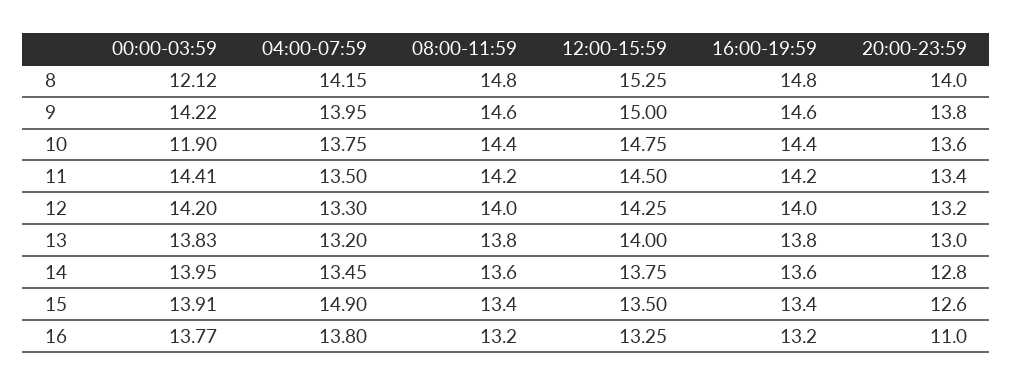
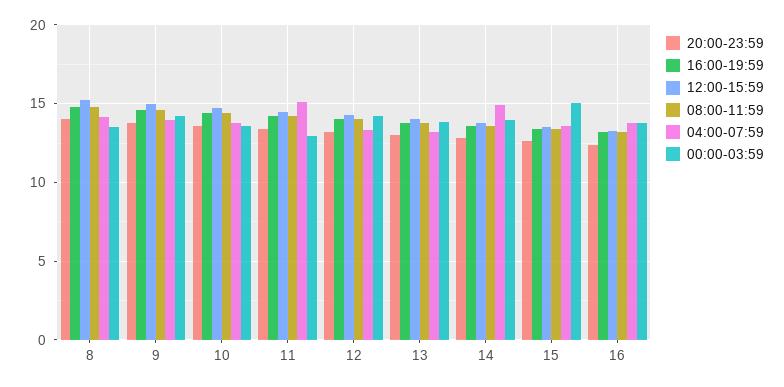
00:00-03:59, 8: 12.12 -> 13.5
00:00-03:59, 10: 11.9 -> 13.5
00:00-03:59, 11: 14.41 -> 13
04:00-07:59, 11: 13.5 -> 15
04:00-07:59, 14: 13.45 -> 15
00:00-03:59, 15: 13.91 -> 15
04:00-07:59, 15: 14.9 -> 13.5
20:00-23:59, 16: 11 -> 12.5

